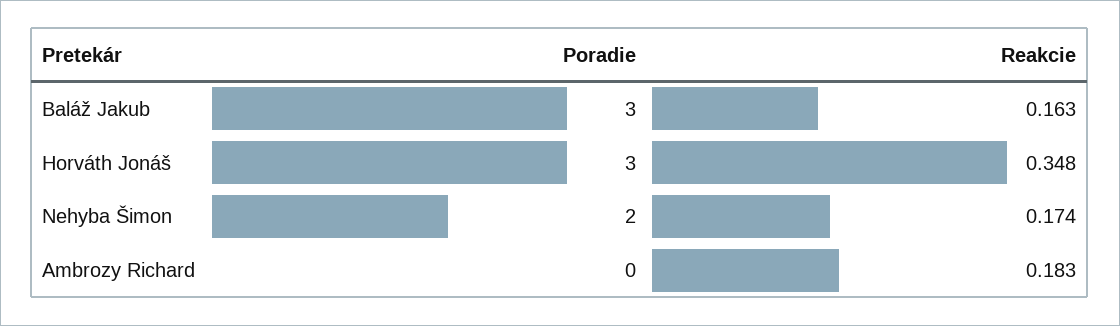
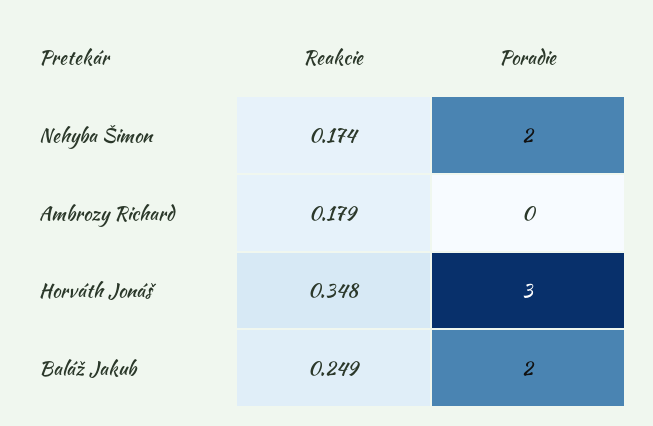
Poradie, Baláž Jakub: 3 -> 2
Reakcie, Baláž Jakub: 0.163 -> 0.249
Reakcie, Ambrozy Richard: 0.183 -> 0.179

